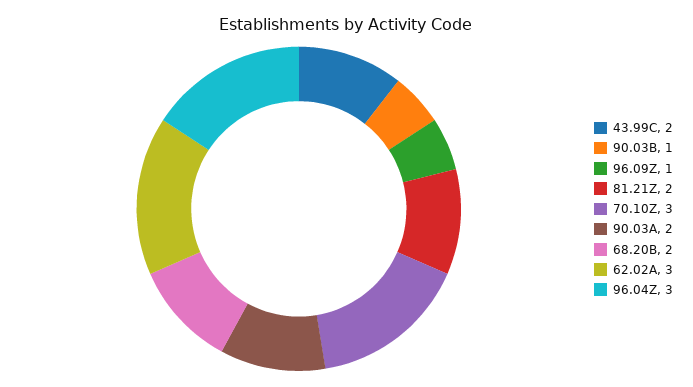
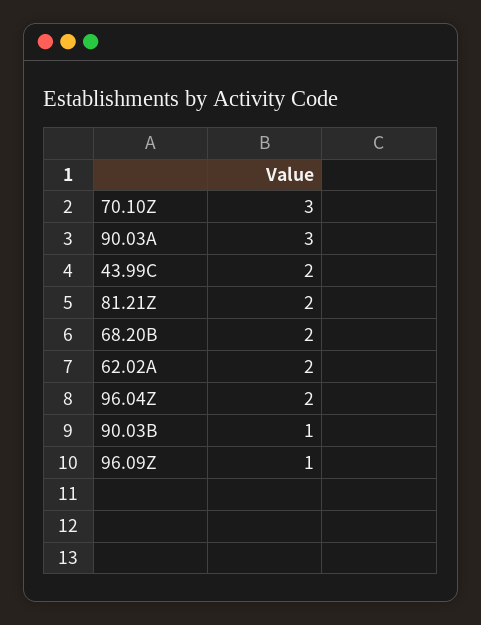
90.03A: 2 -> 3
62.02A: 3 -> 2
96.04Z: 3 -> 2

